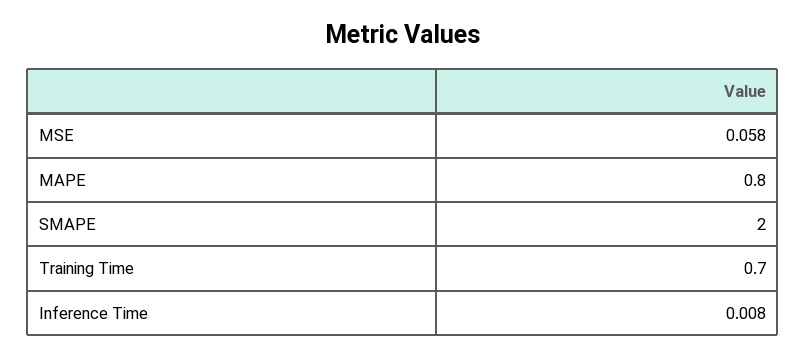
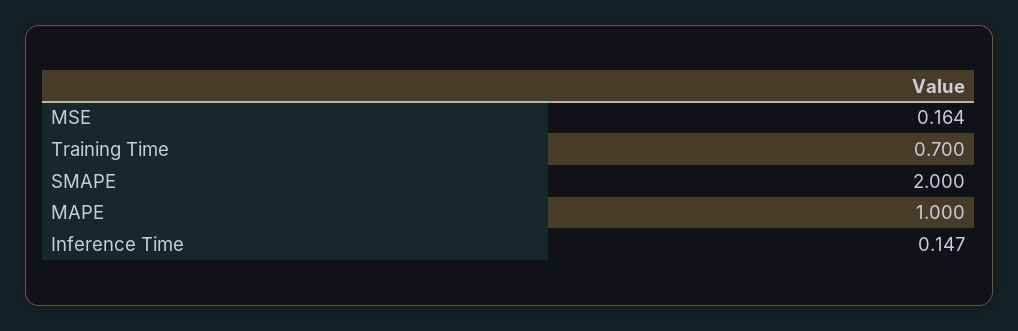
MSE: 0.058 -> 0.164
MAPE: 0.8 -> 1
Inference Time: 0.008 -> 0.147

